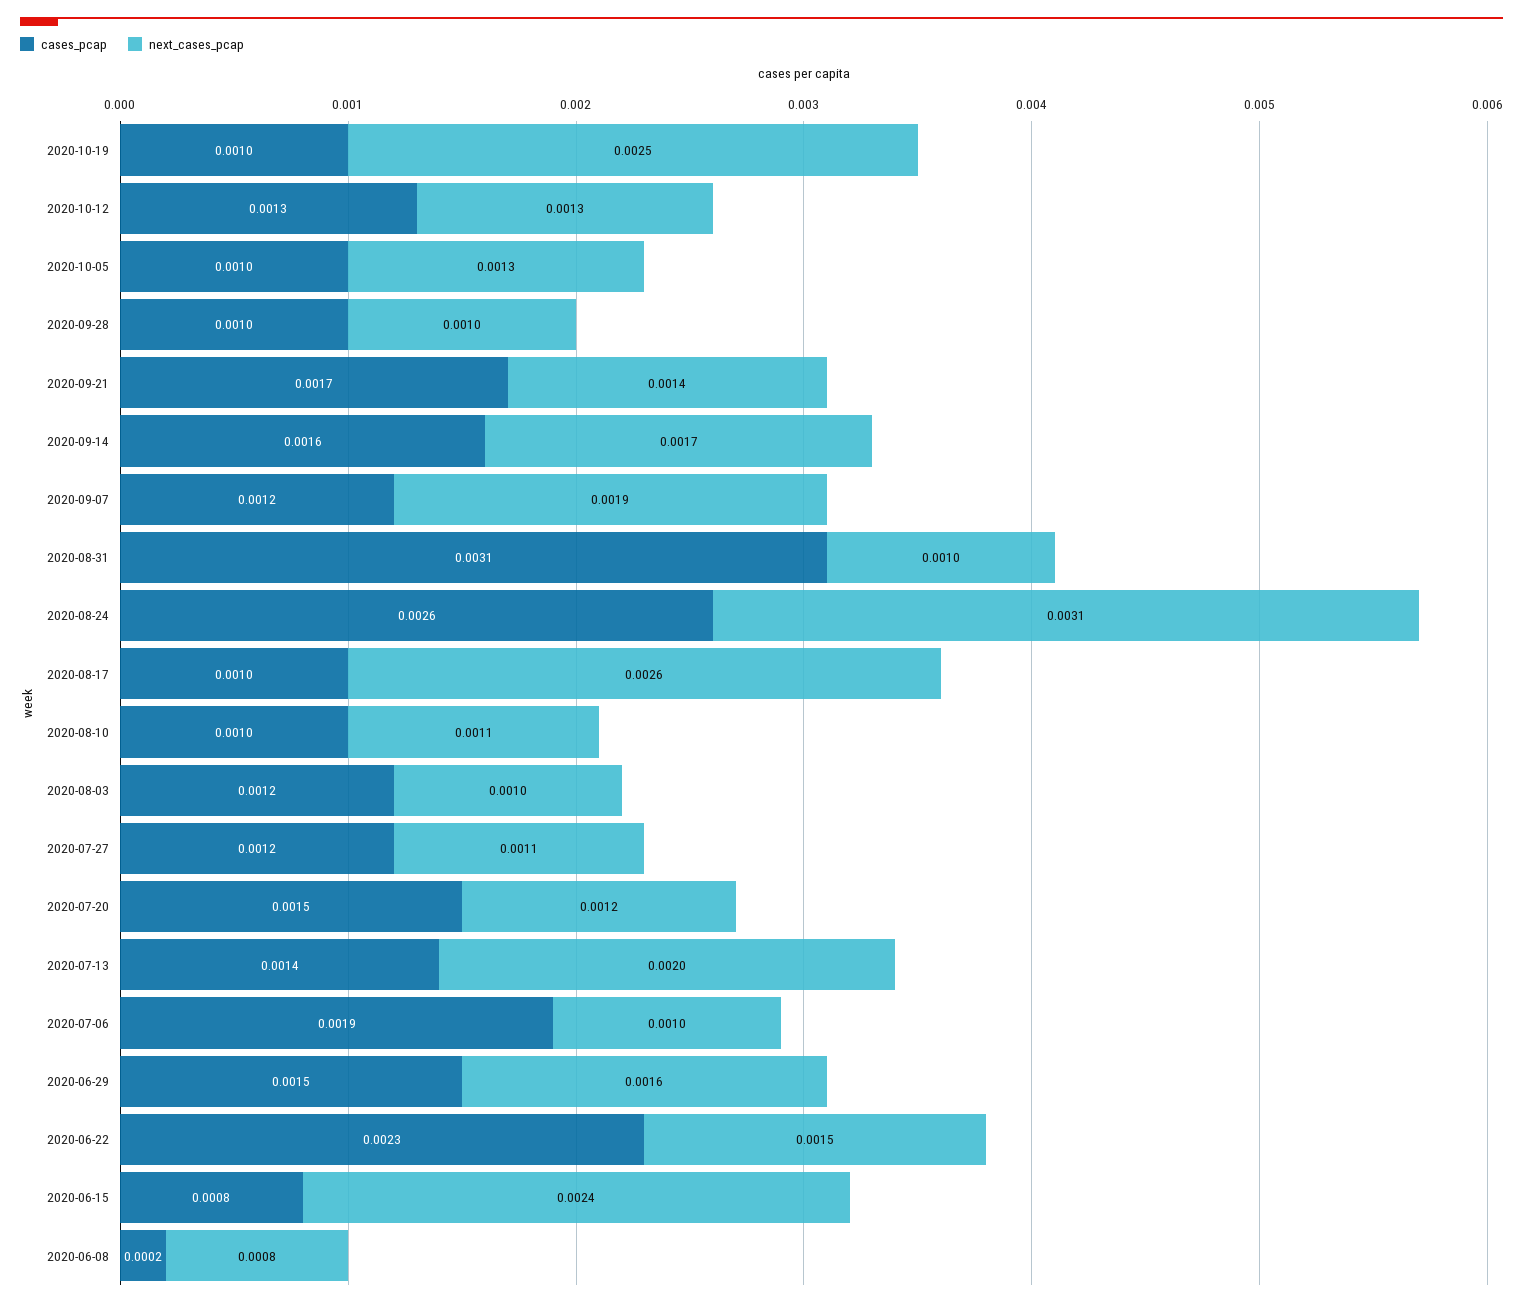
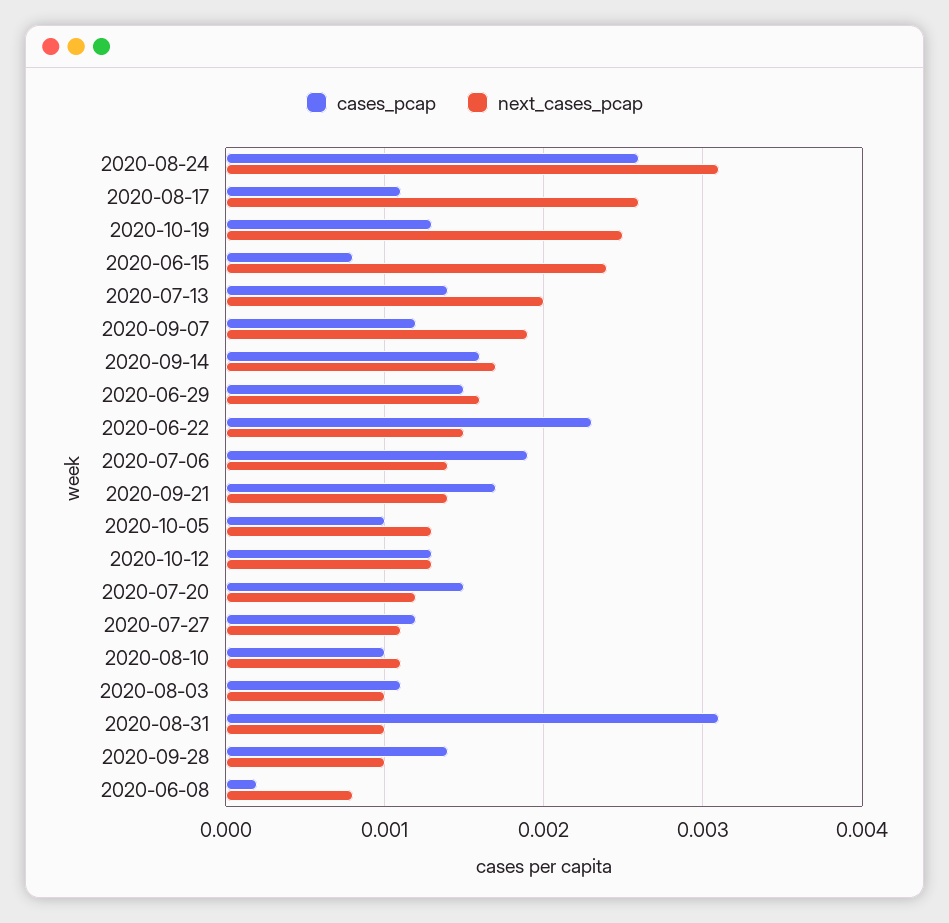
cases_pcap, 2020-10-19: 0.001 -> 0.0013
cases_pcap, 2020-09-28: 0.001 -> 0.0014
cases_pcap, 2020-08-17: 0.001 -> 0.0011
cases_pcap, 2020-08-03: 0.0012 -> 0.0011
next_cases_pcap, 2020-07-06: 0.001 -> 0.0014

